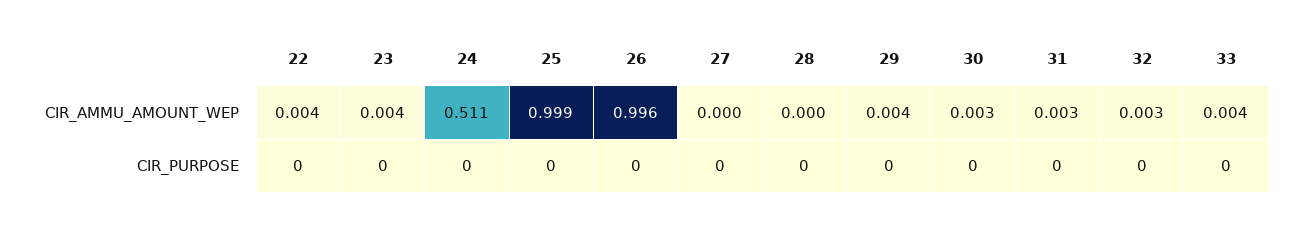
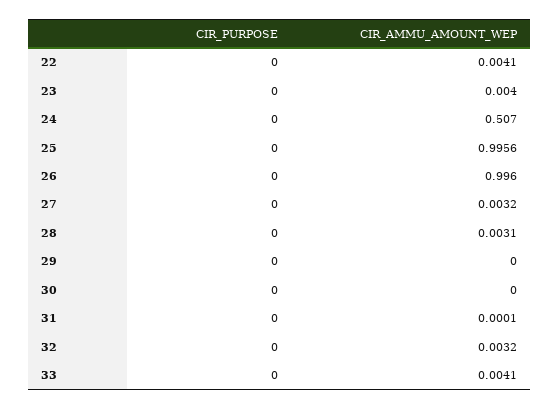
24, CIR_AMMU_AMOUNT_WEP: 0.511 -> 0.507
25, CIR_AMMU_AMOUNT_WEP: 0.999 -> 0.9956
27, CIR_AMMU_AMOUNT_WEP: 0 -> 0.0032
28, CIR_AMMU_AMOUNT_WEP: 0 -> 0.0031
29, CIR_AMMU_AMOUNT_WEP: 0.004 -> 0
30, CIR_AMMU_AMOUNT_WEP: 0.003 -> 0
31, CIR_AMMU_AMOUNT_WEP: 0.003 -> 0.0001

